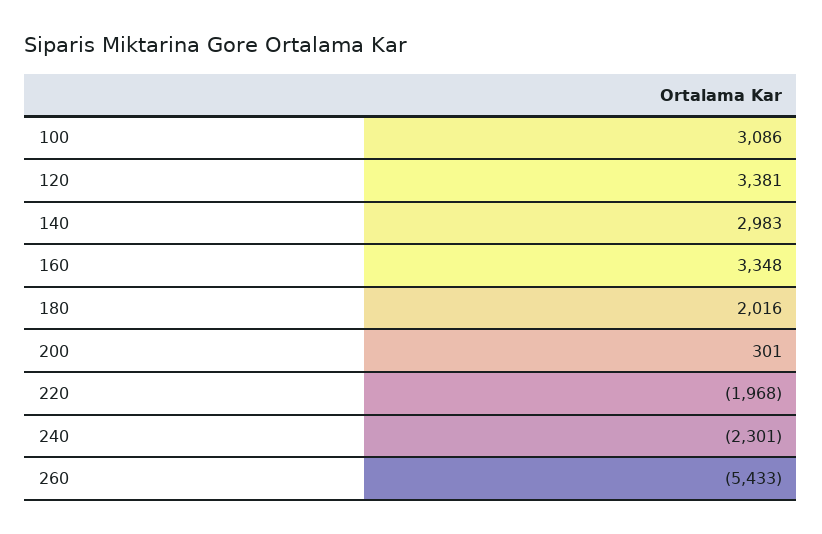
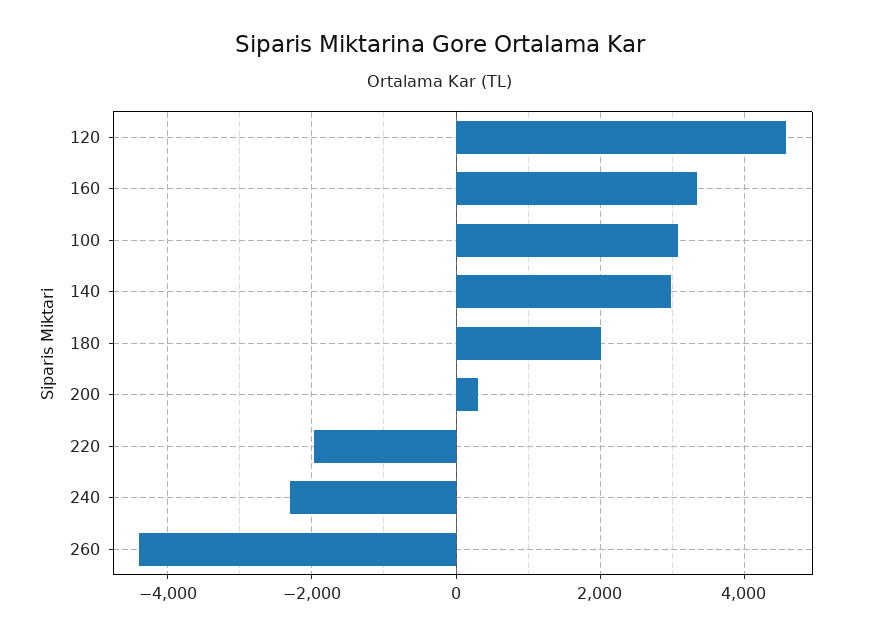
120: 3381 -> 4600
260: -5433 -> -4400

